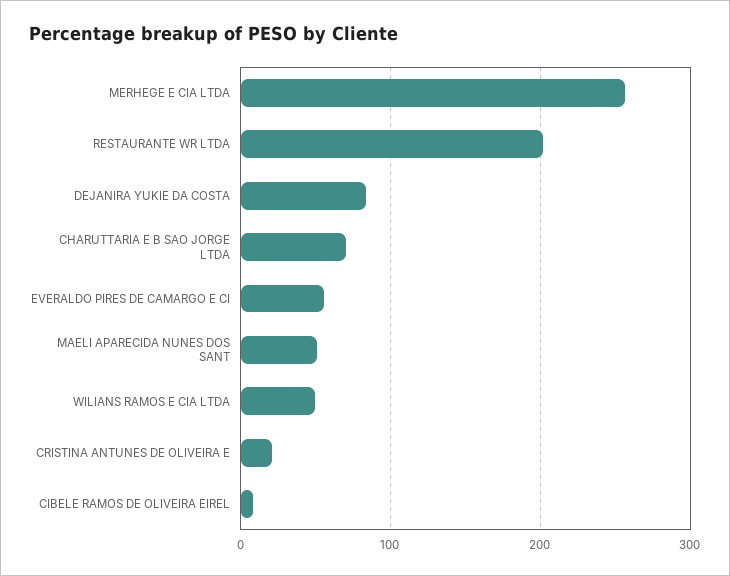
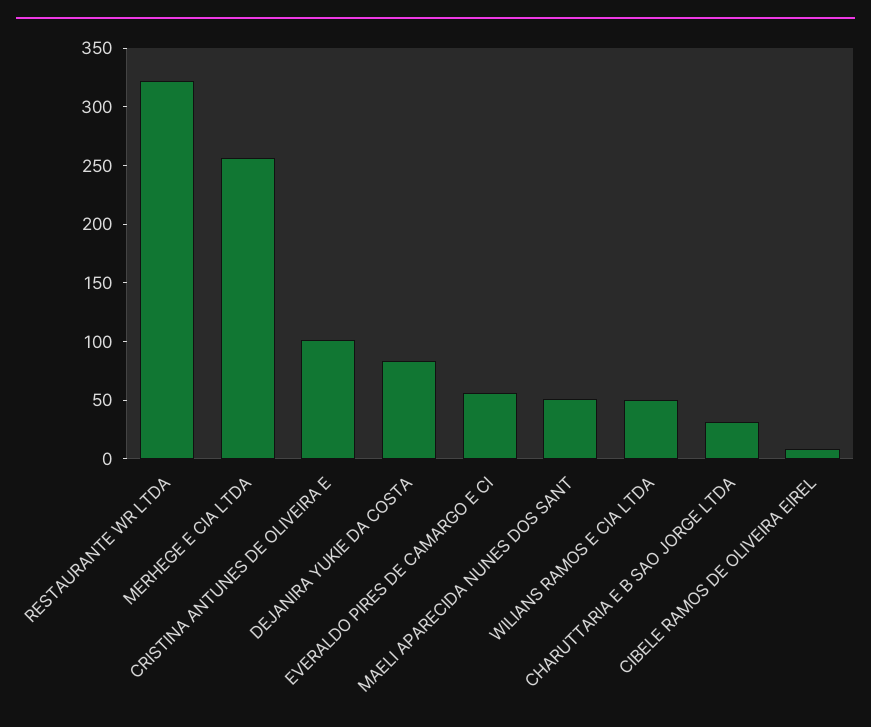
RESTAURANTE WR LTDA: 200 -> 320
CHARUTTARIA E B SAO JORGE LTDA: 70 -> 30
CRISTINA ANTUNES DE OLIVEIRA E: 20 -> 100

